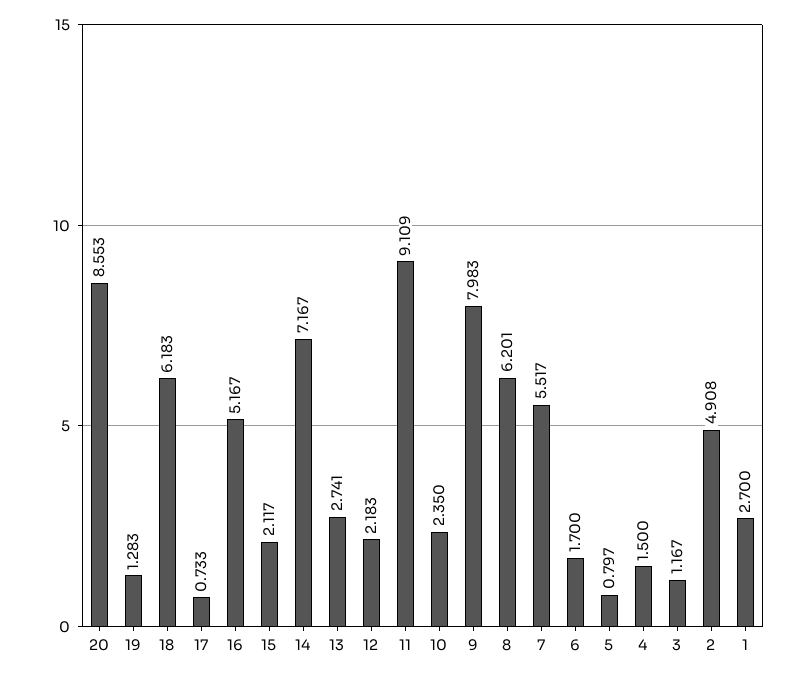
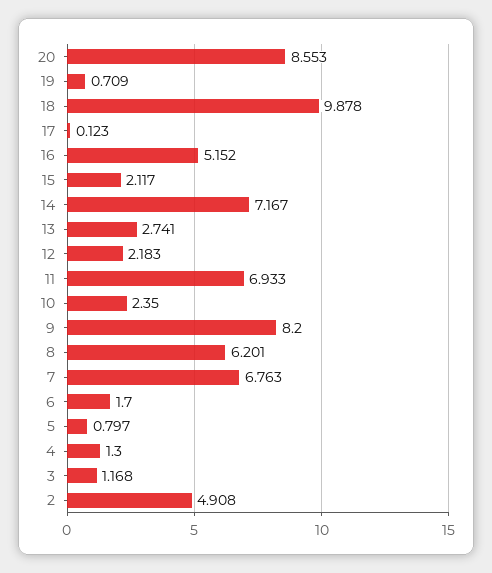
19: 1.283 -> 0.709
18: 6.183 -> 9.878
17: 0.733 -> 0.123
16: 5.167 -> 5.152
11: 9.109 -> 6.933
9: 7.983 -> 8.2
7: 5.517 -> 6.763
4: 1.5 -> 1.3
3: 1.167 -> 1.168
1: 2.7 -> none

